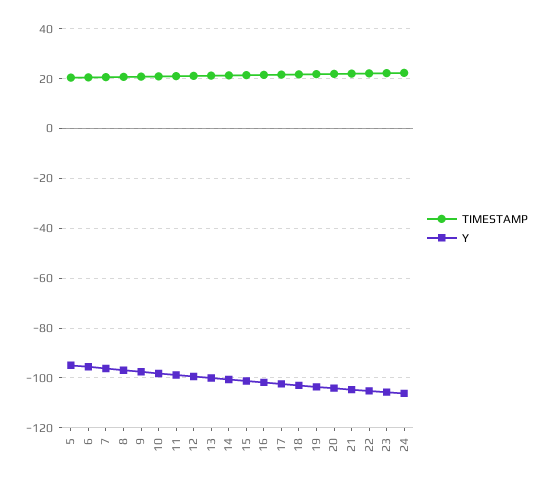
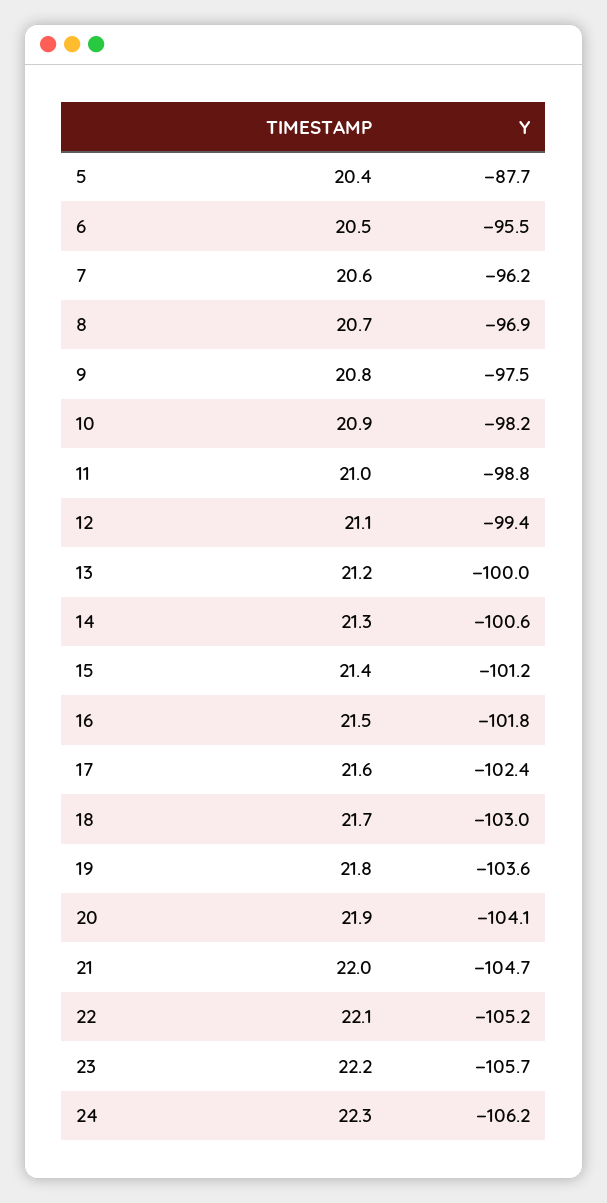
Y, 5: -95 -> -87.7

